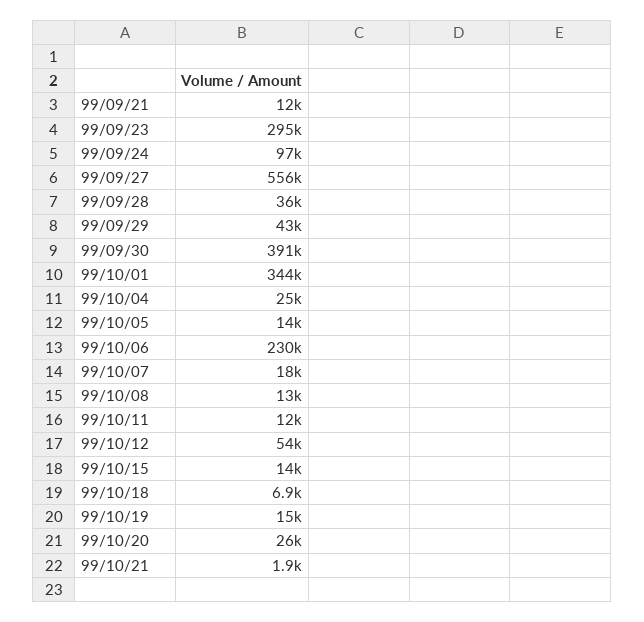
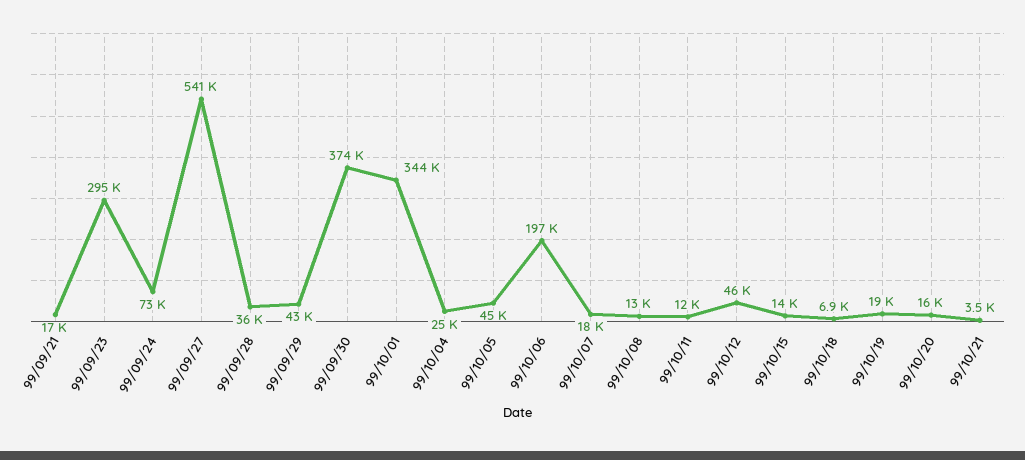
99/09/21: 12000 -> 17000
99/09/24: 97000 -> 73000
99/09/27: 556000 -> 541000
99/09/30: 391000 -> 374000
99/10/05: 14000 -> 45000
99/10/06: 230000 -> 197000
99/10/12: 54000 -> 46000
99/10/19: 15000 -> 19000
99/10/20: 26000 -> 16000
99/10/21: 1900 -> 3500

